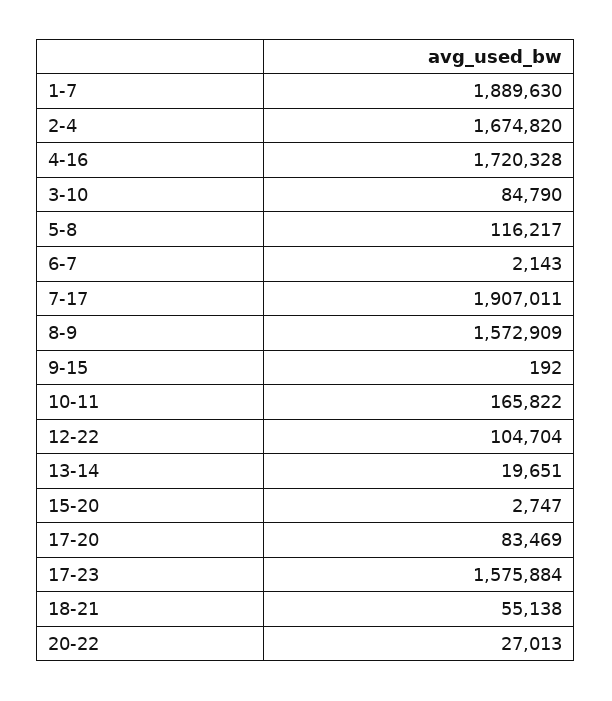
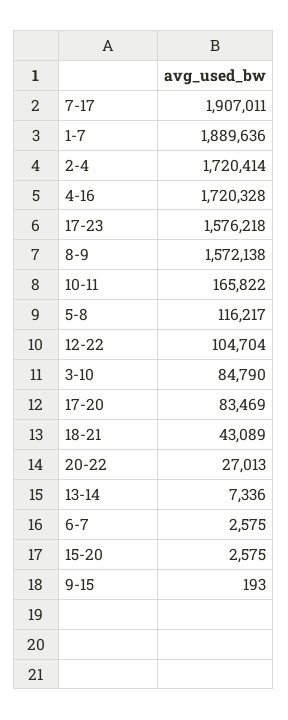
1-7: 1889630 -> 1889636
2-4: 1674820 -> 1720414
6-7: 2143 -> 2575
8-9: 1572909 -> 1572138
9-15: 192 -> 193
13-14: 19651 -> 7336
15-20: 2747 -> 2575
17-23: 1575884 -> 1576218
18-21: 55138 -> 43089

